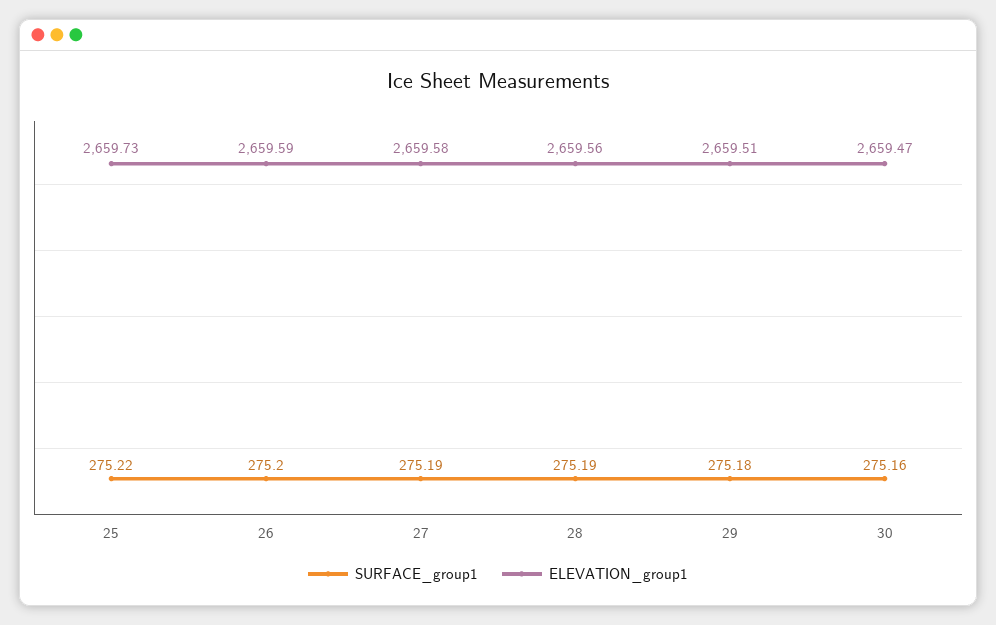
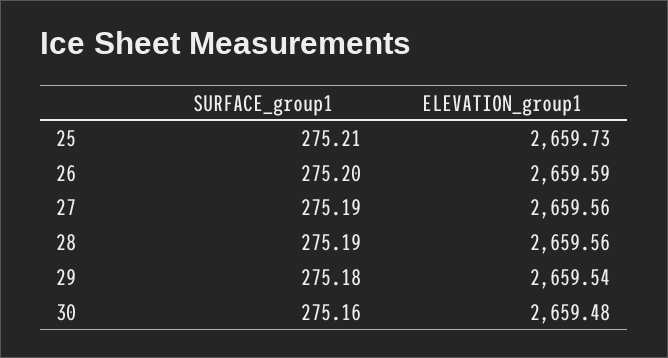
SURFACE_group1, 25: 275.22 -> 275.21
ELEVATION_group1, 27: 2659.58 -> 2659.56
ELEVATION_group1, 29: 2659.51 -> 2659.54
ELEVATION_group1, 30: 2659.47 -> 2659.48

